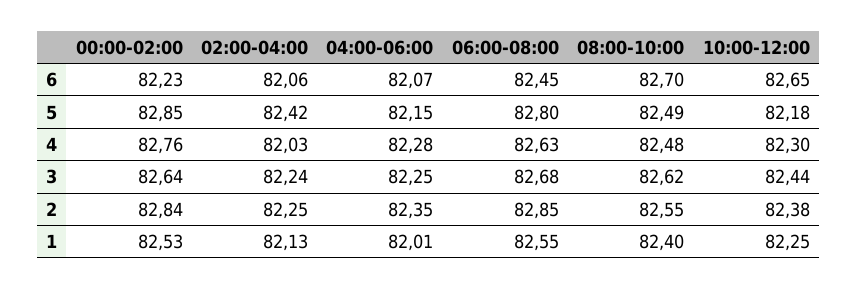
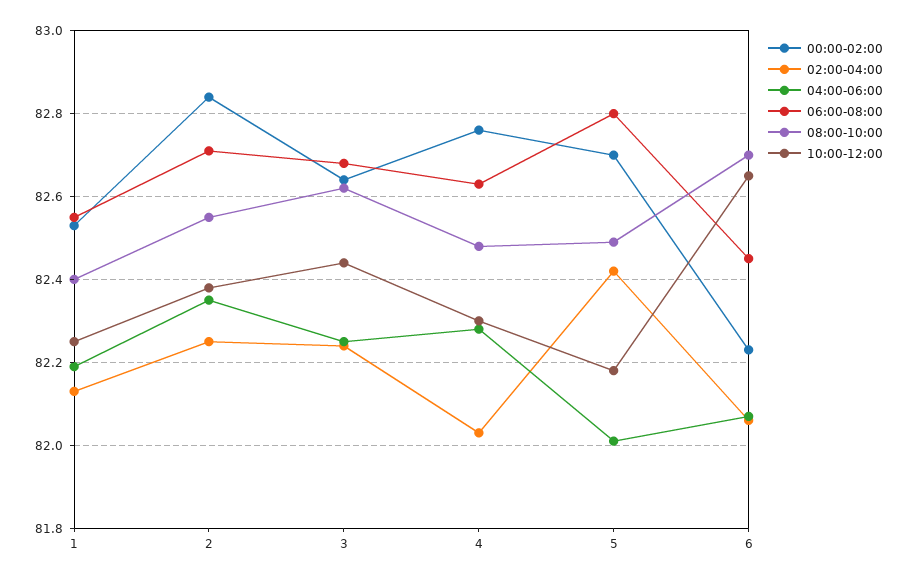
00:00-02:00, 5: 82.85 -> 82.7
04:00-06:00, 5: 82.15 -> 82
06:00-08:00, 2: 82.85 -> 82.7
04:00-06:00, 1: 82.01 -> 82.2

